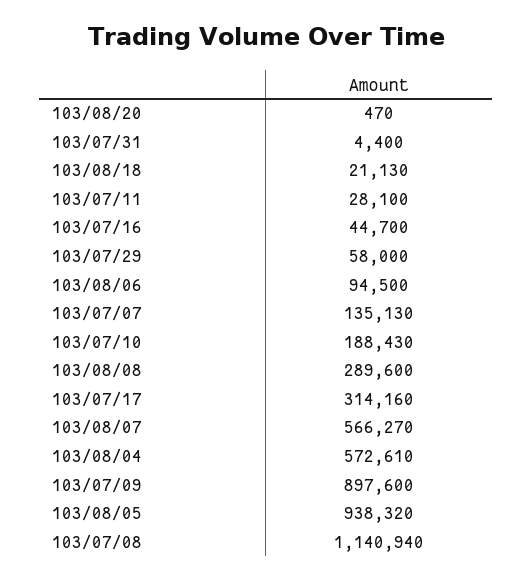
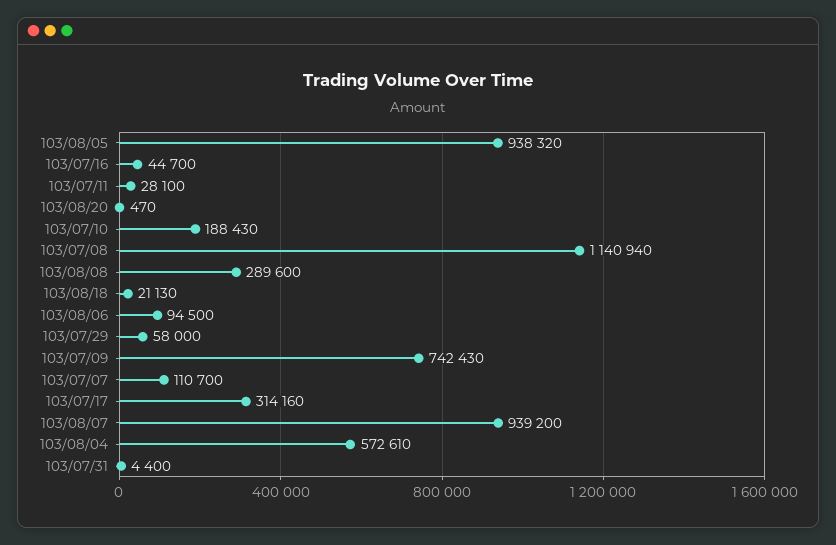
103/07/07: 135130 -> 110700
103/08/07: 566270 -> 939200
103/07/09: 897600 -> 742430

